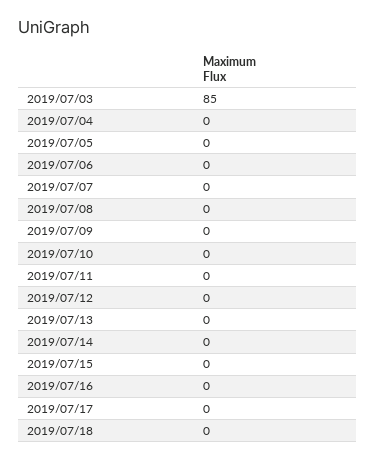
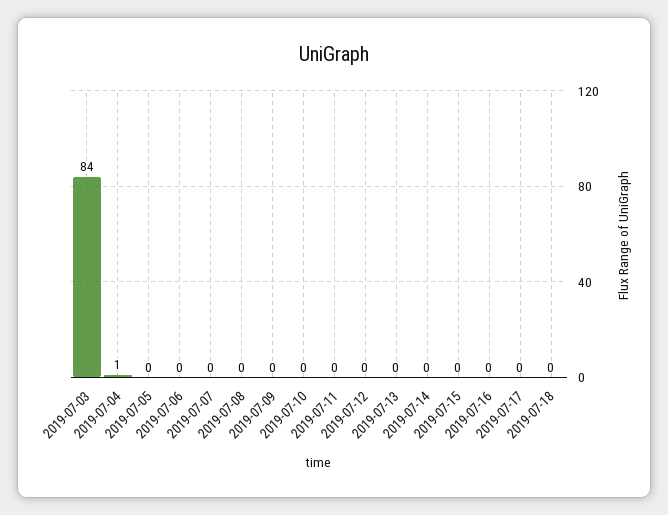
2019/07/03: 85 -> 84
2019/07/04: 0 -> 1

